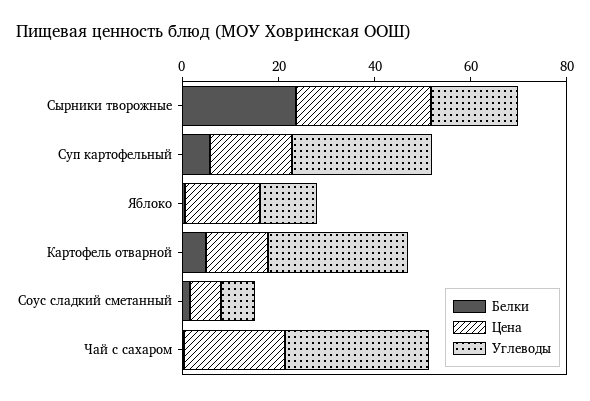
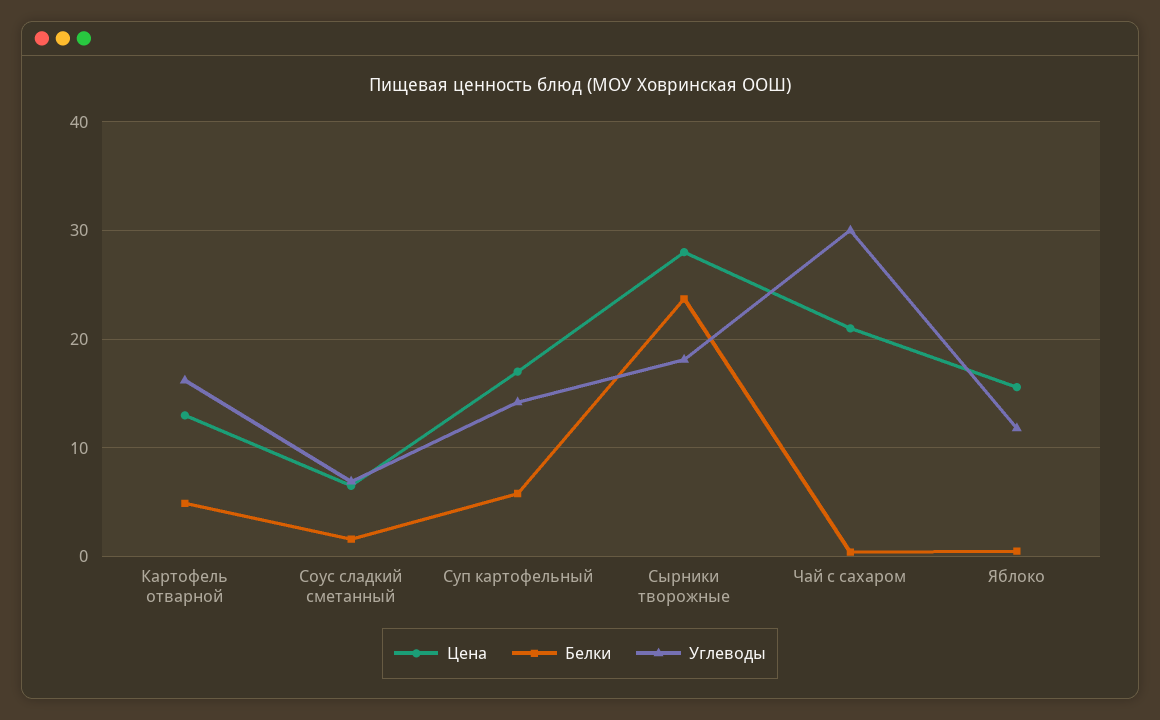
Углеводы, Суп картофельный: 30 -> 14
Углеводы, Картофель отварной: 30 -> 16

